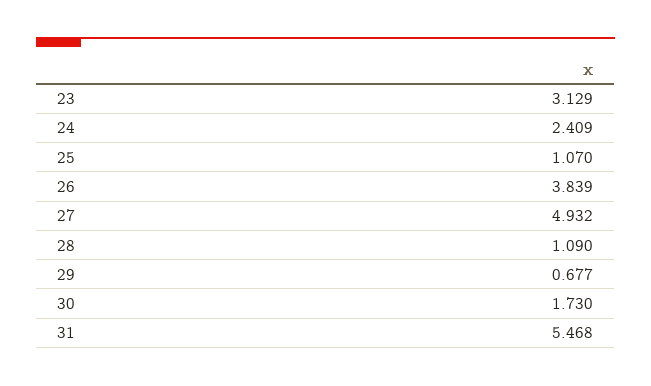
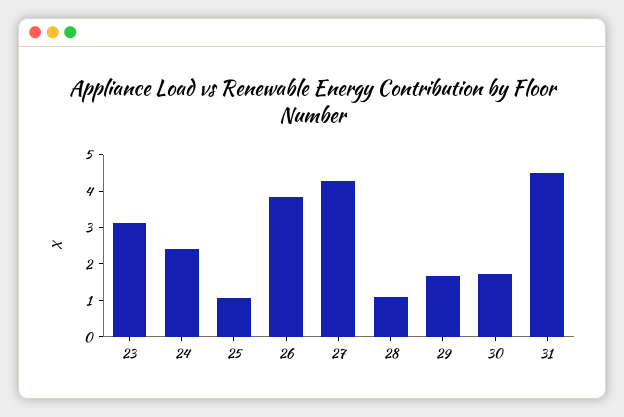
27: 4.932 -> 4.25
29: 0.677 -> 1.75
31: 5.468 -> 4.5

